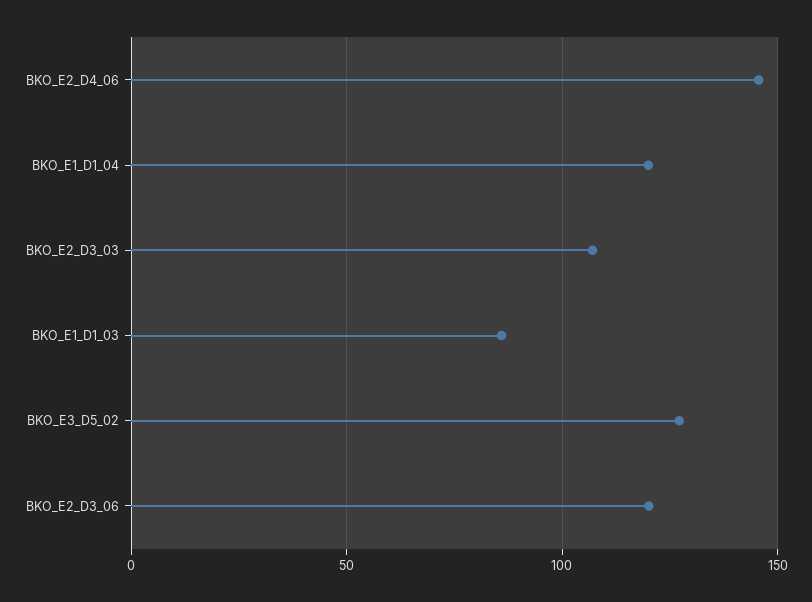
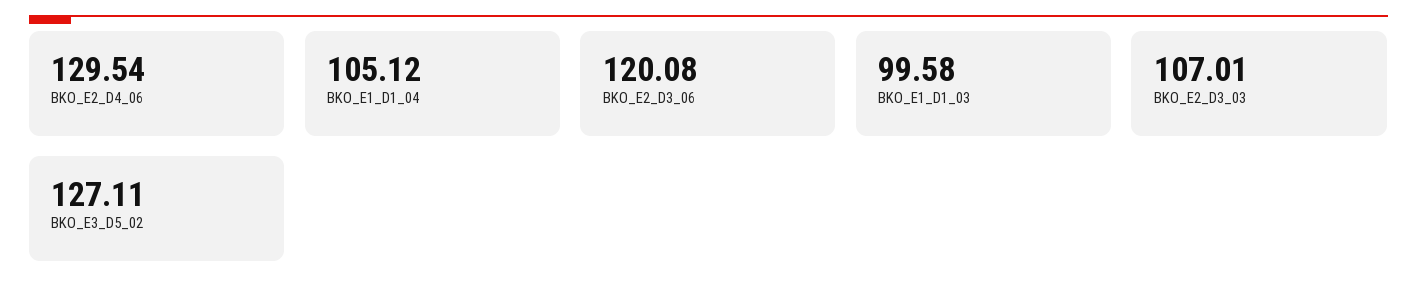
BKO_E2_D4_06: 145 -> 129.54
BKO_E1_D1_04: 120 -> 105.12
BKO_E1_D1_03: 85 -> 99.58

